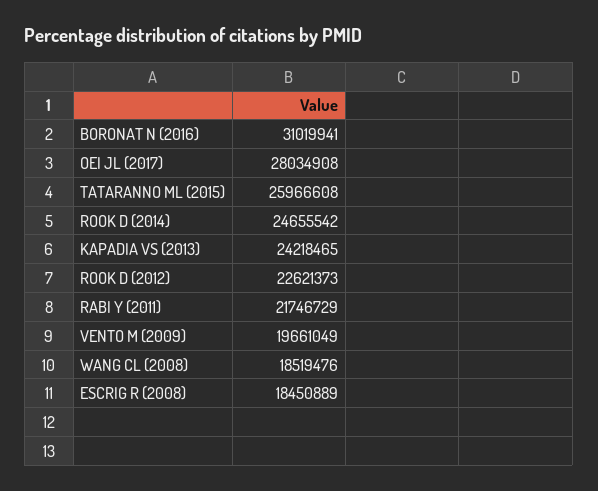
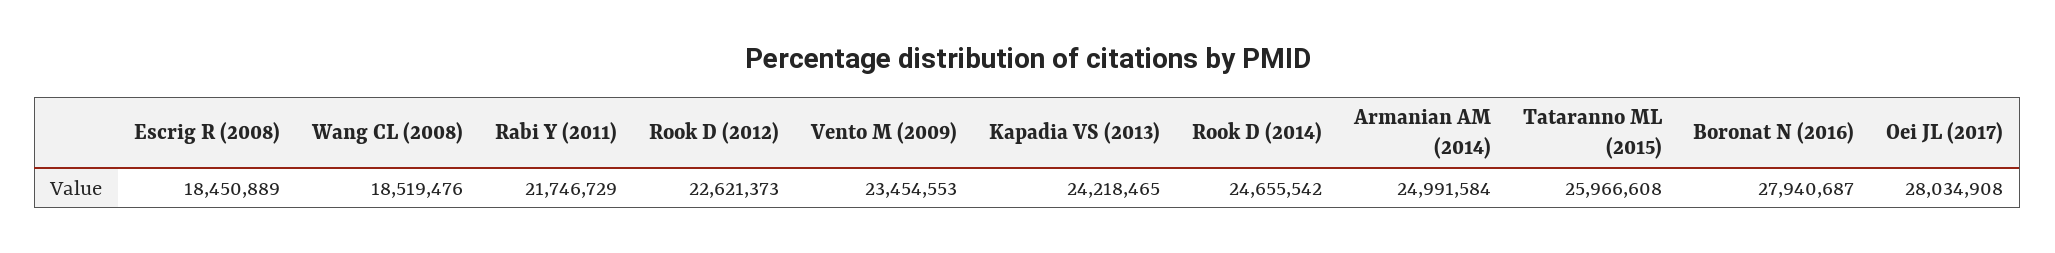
BORONAT N (2016): 31019941 -> 27940687
VENTO M (2009): 19661049 -> 23454553
Armanian AM (2014): none -> 24991584

